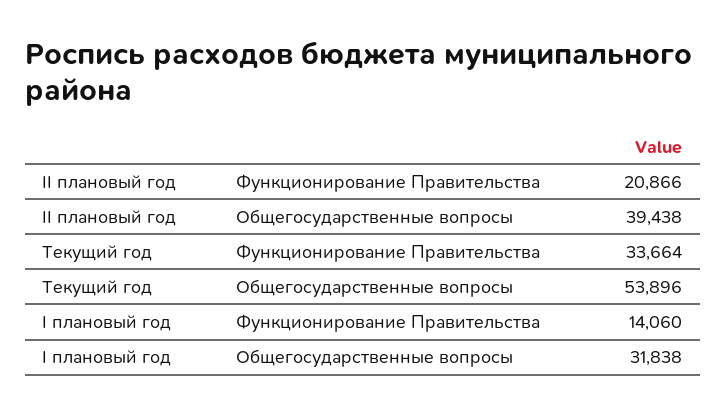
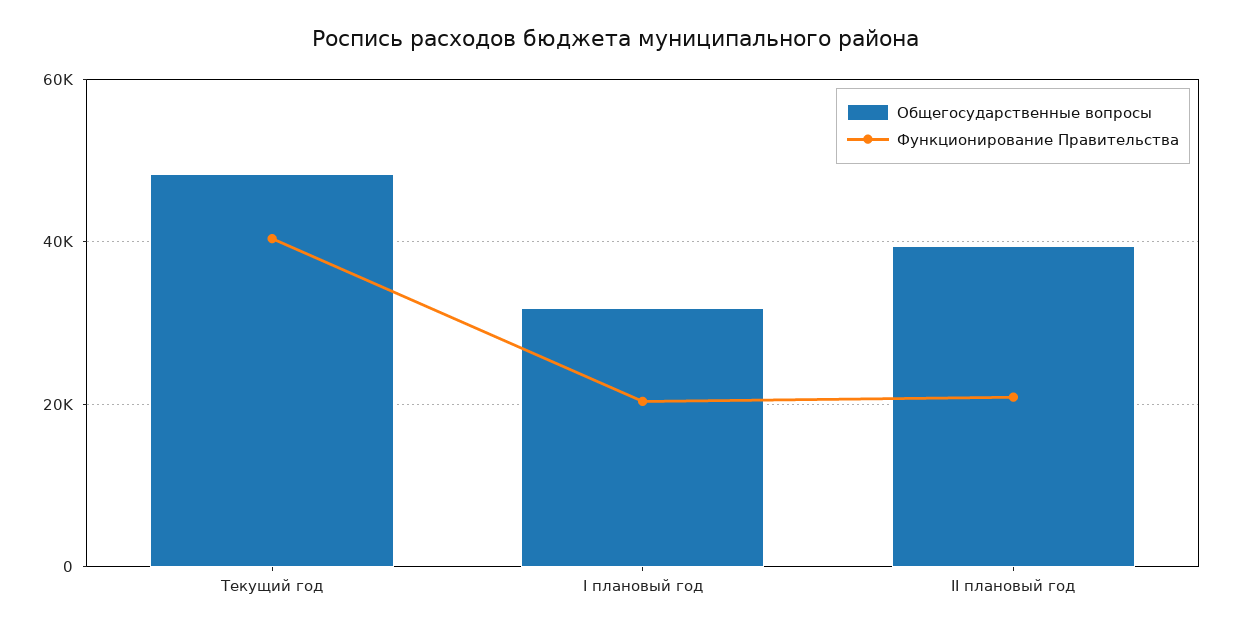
Функционирование Правительства, Текущий год: 33664 -> 40000
Общегосударственные вопросы, Текущий год: 53896 -> 48000
Функционирование Правительства, I плановый год: 14060 -> 20000

